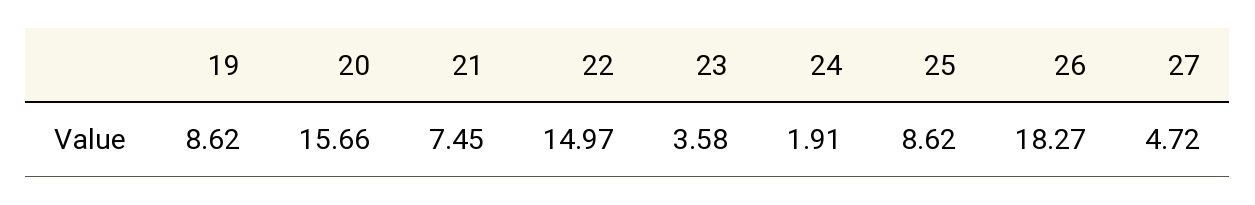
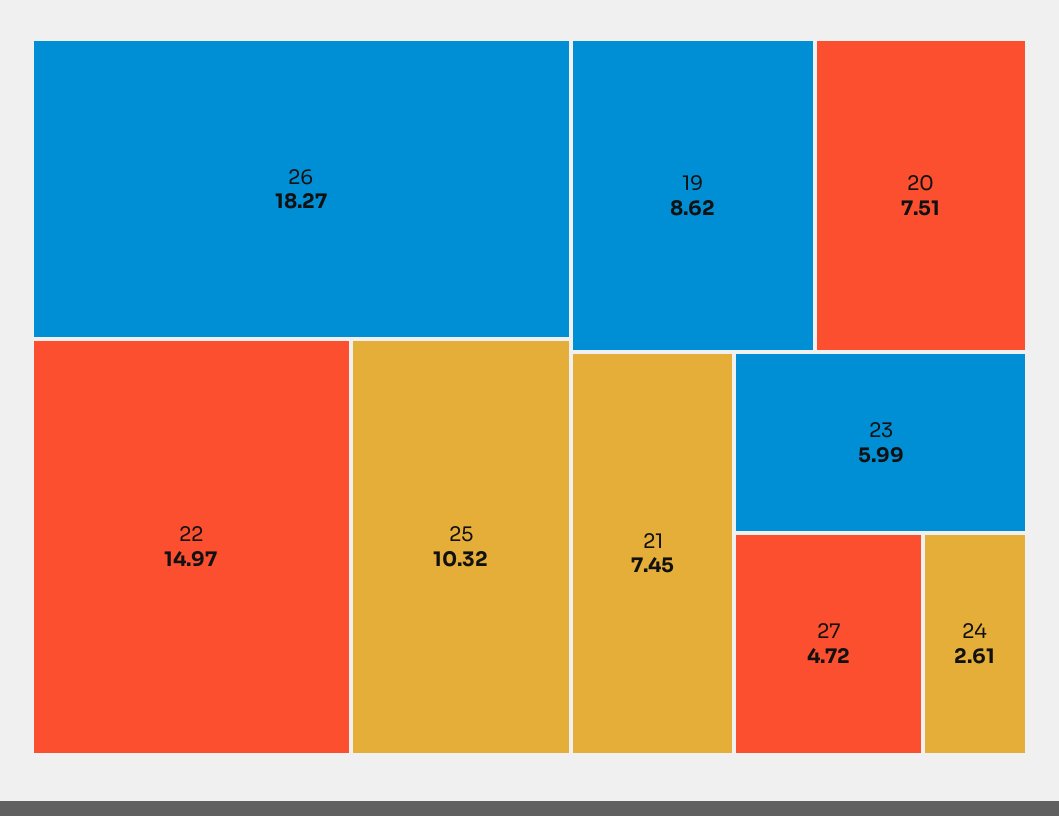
20: 15.66 -> 7.51
23: 3.58 -> 5.99
24: 1.91 -> 2.61
25: 8.62 -> 10.32

